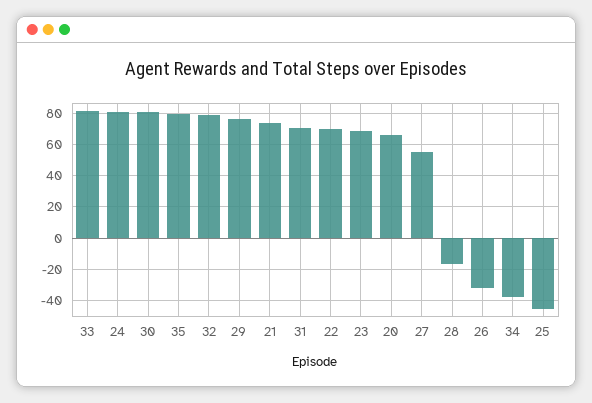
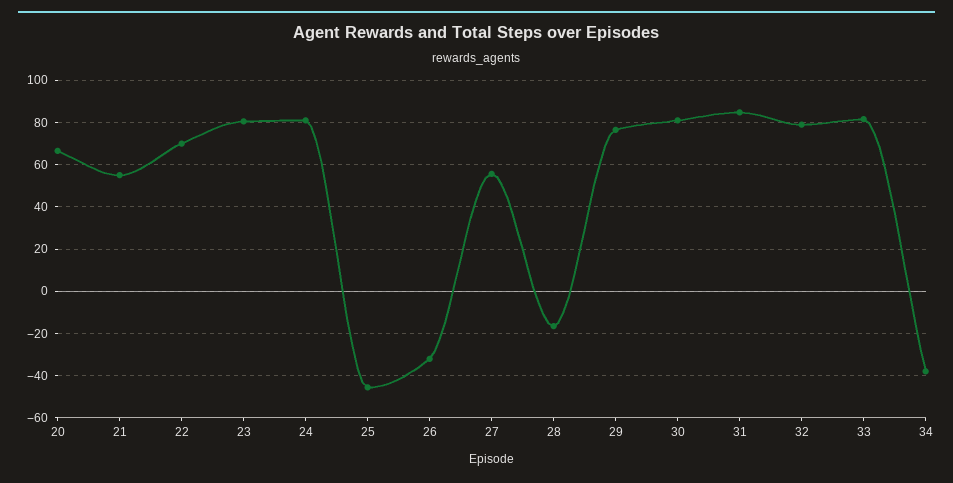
35: 80 -> none
21: 75 -> 55
31: 70 -> 85
23: 70 -> 80

